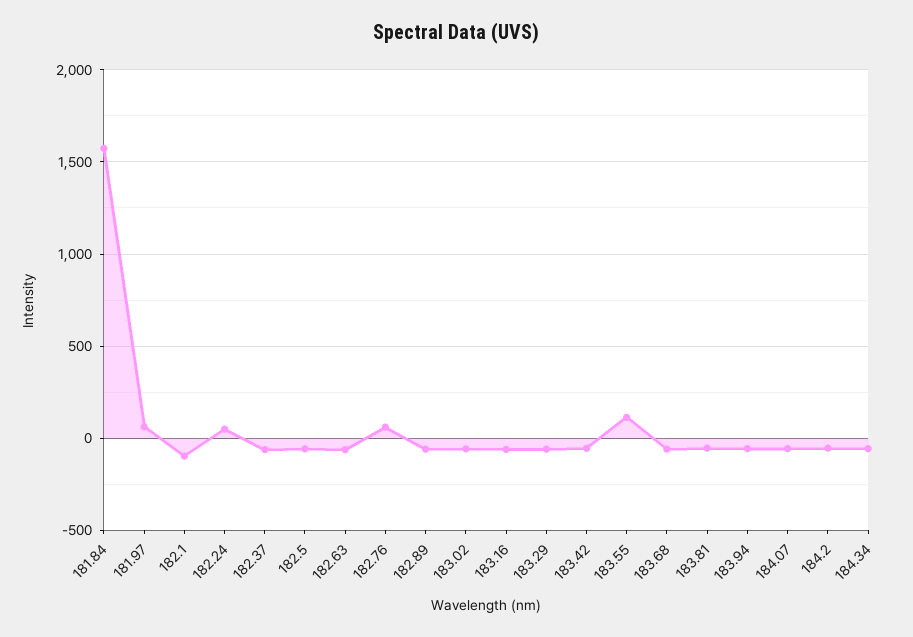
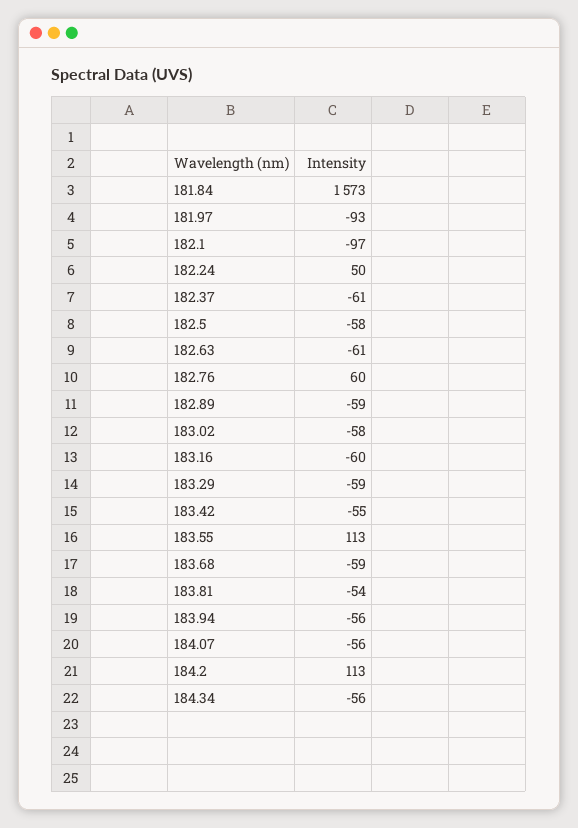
181.97: 50 -> -93
184.2: -50 -> 113

